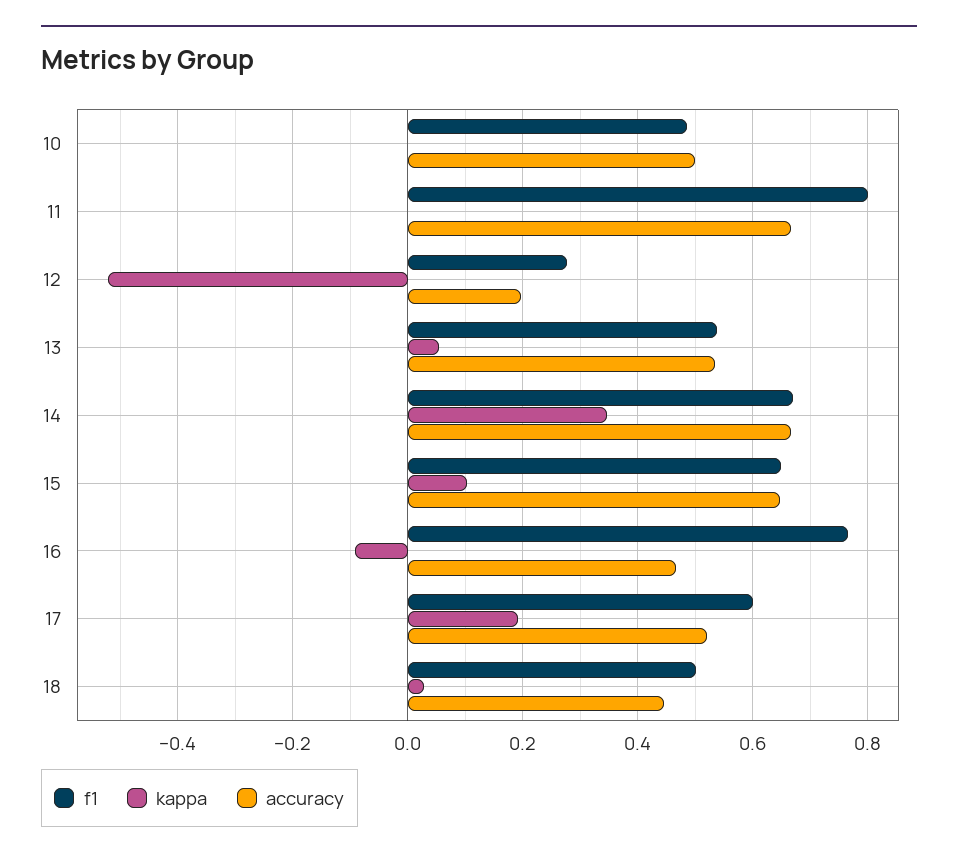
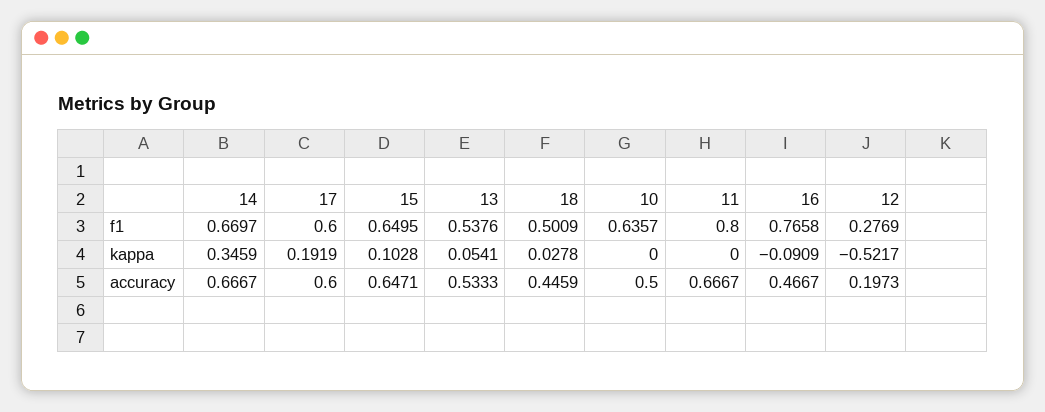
f1, 10: 0.48 -> 0.6357
accuracy, 17: 0.52 -> 0.6

